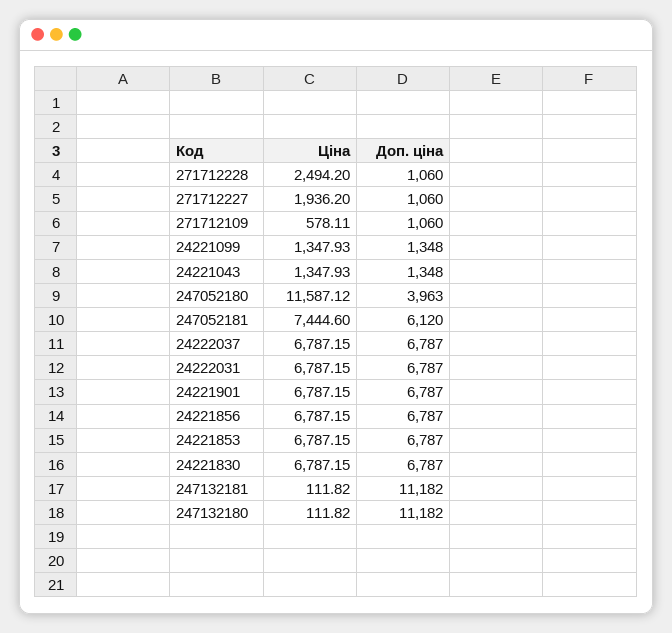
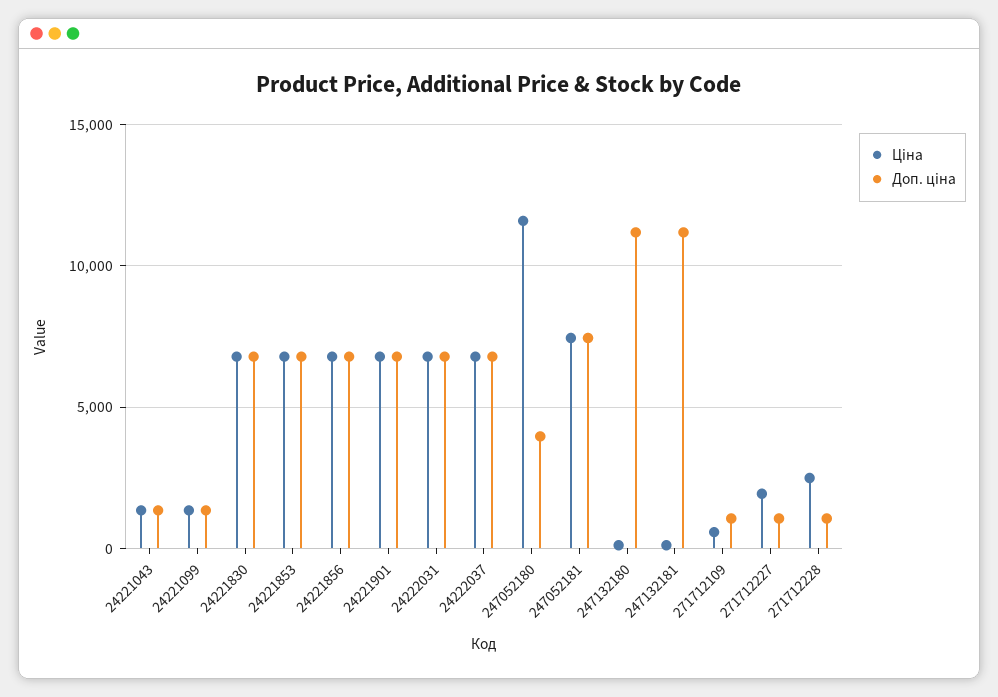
Доп. ціна, 247052181: 6120 -> 7500

